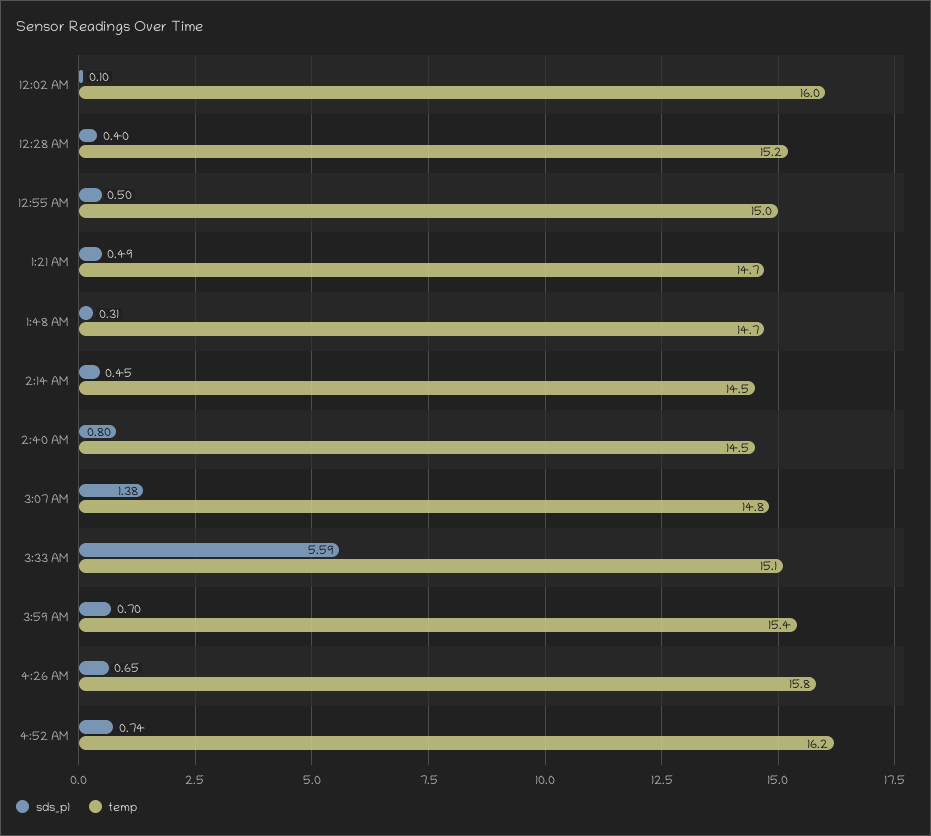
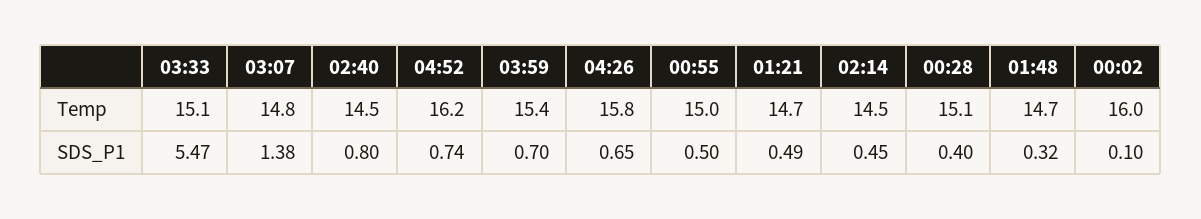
temp, 12:28 AM: 15.2 -> 15.1
sds_p1, 1:48 AM: 0.31 -> 0.32
sds_p1, 3:33 AM: 5.59 -> 5.47

